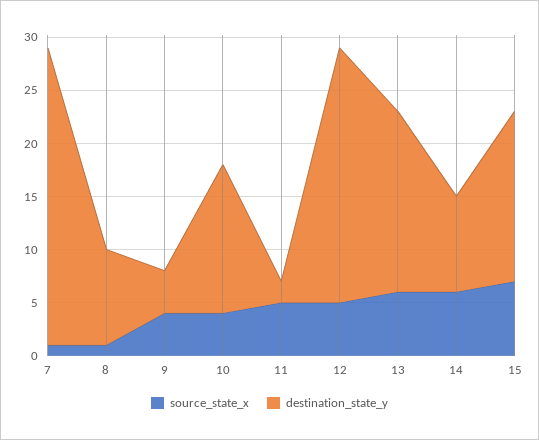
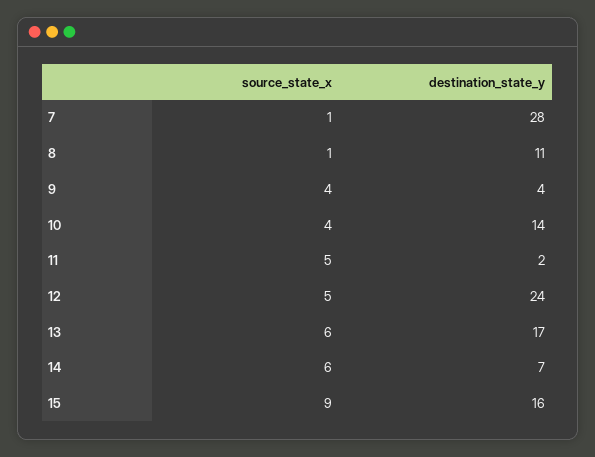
destination_state_y, 8: 9 -> 11
destination_state_y, 14: 9 -> 7
source_state_x, 15: 7 -> 9

